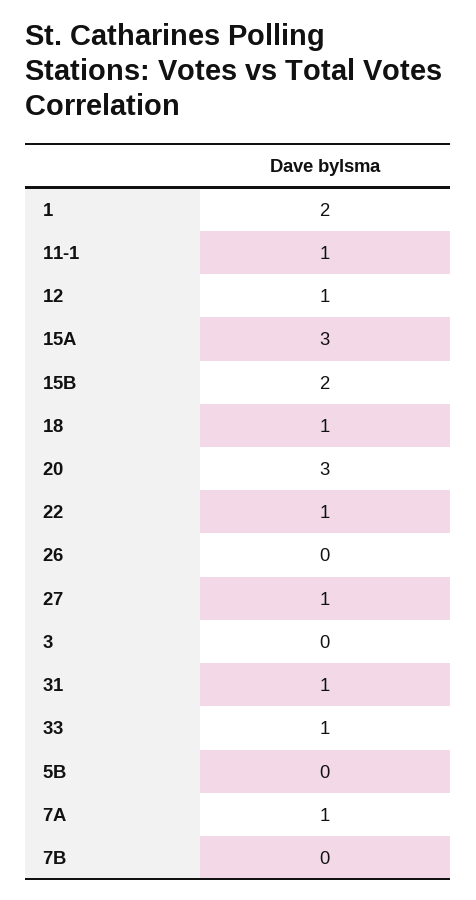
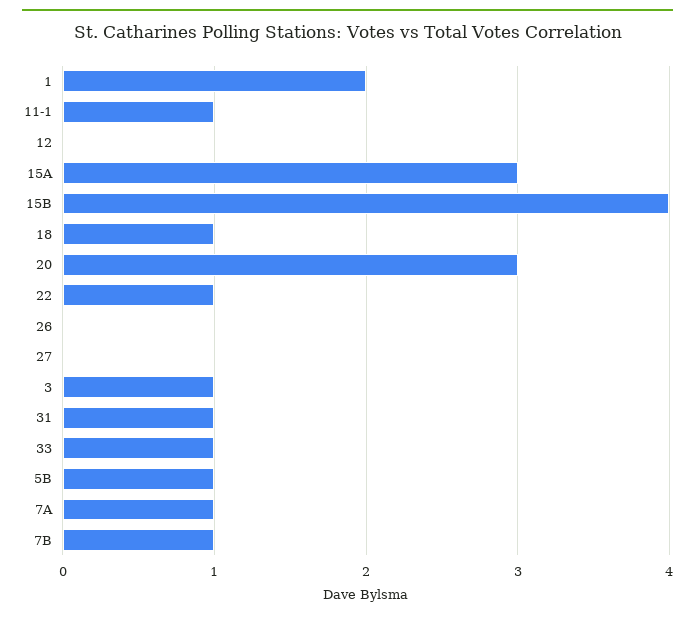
12: 1 -> 0
15B: 2 -> 4
27: 1 -> 0
3: 0 -> 1
5B: 0 -> 1
7B: 0 -> 1

